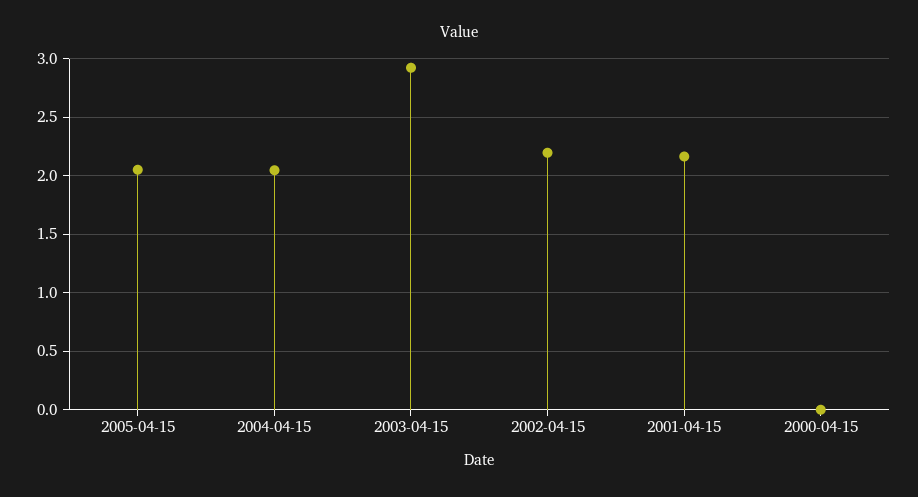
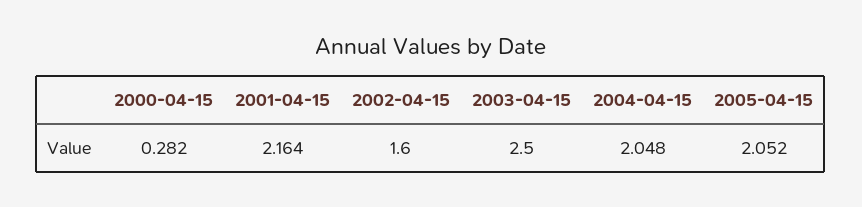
2003-04-15: 2.9 -> 2.5
2002-04-15: 2.2 -> 1.6
2000-04-15: 0 -> 0.282

